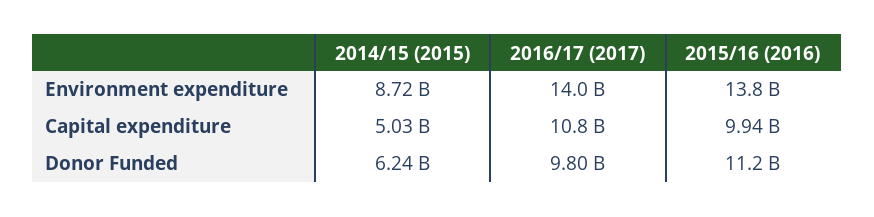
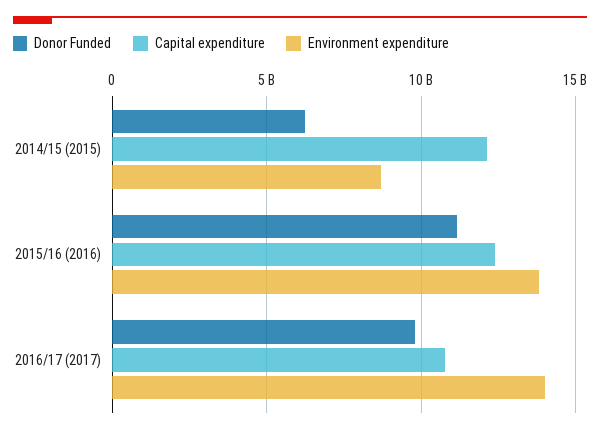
Capital expenditure, 2014/15 (2015): 5030000000 -> 12000000000
Capital expenditure, 2015/16 (2016): 9940000000 -> 12500000000

